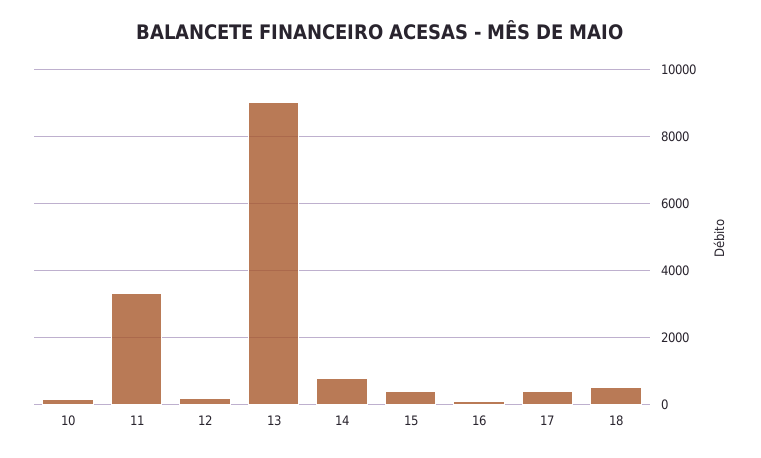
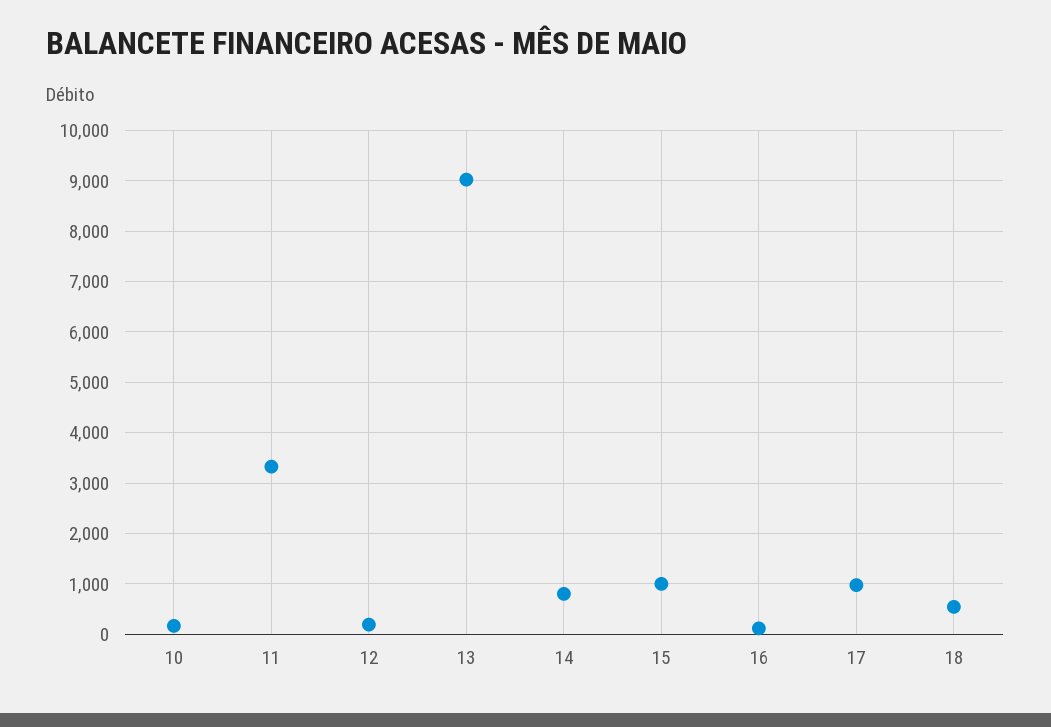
15: 400 -> 1000
17: 400 -> 1000

